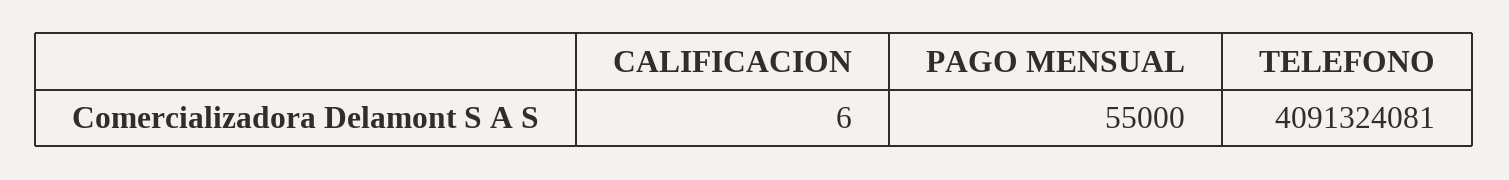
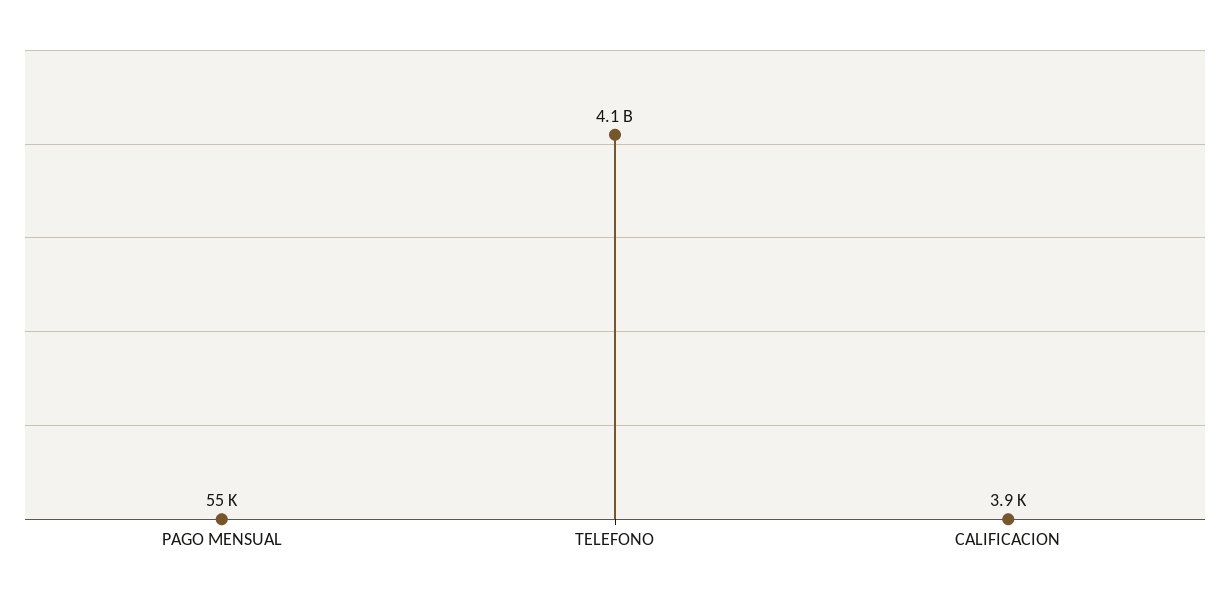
CALIFICACION: 6 -> 3900

